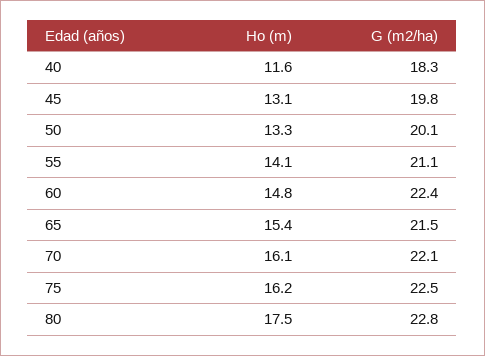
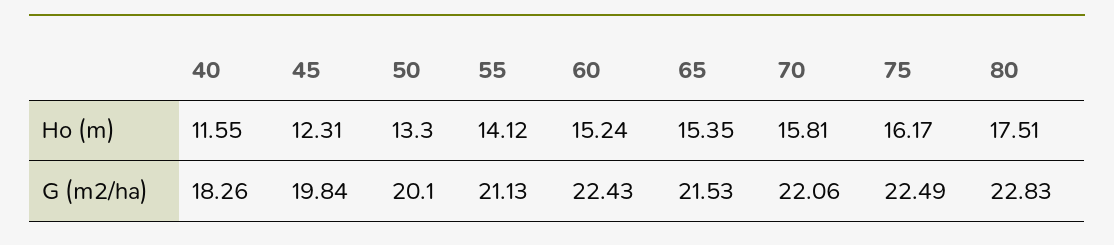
Ho (m), 45: 13.1 -> 12.31
Ho (m), 60: 14.8 -> 15.24
Ho (m), 70: 16.1 -> 15.81

